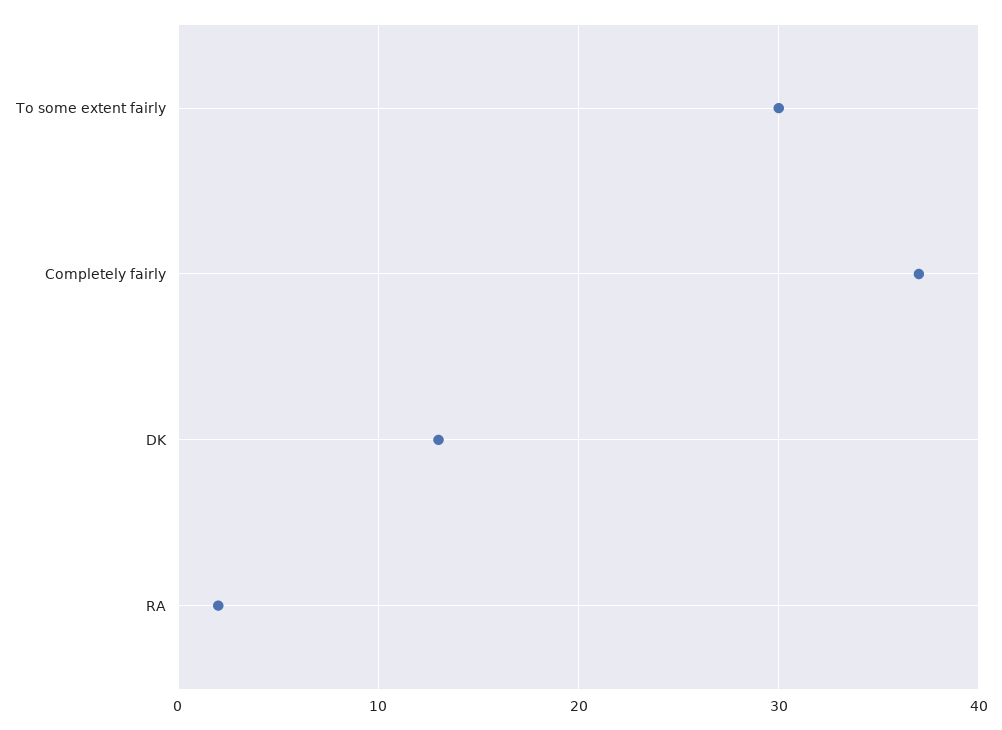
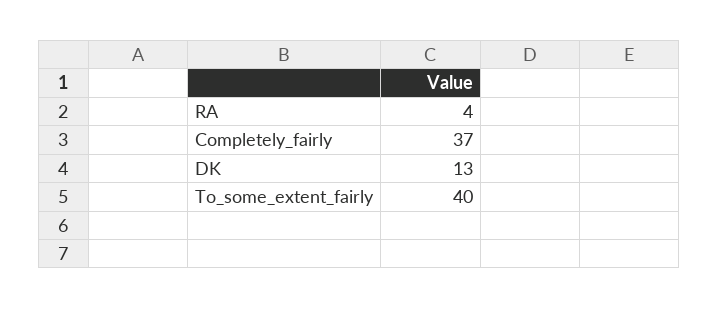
To some extent fairly: 30 -> 40
RA: 2 -> 4

